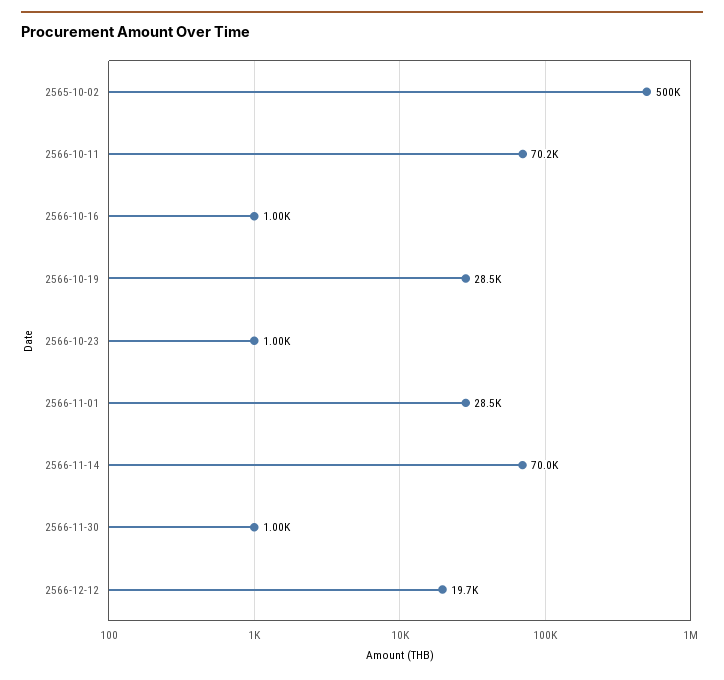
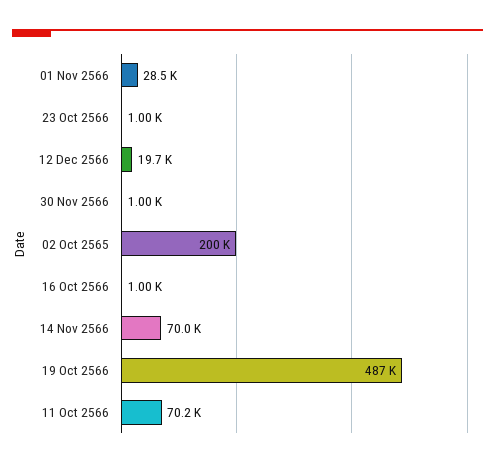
2565-10-02: 500000 -> 200000
2566-10-19: 28500 -> 487000

